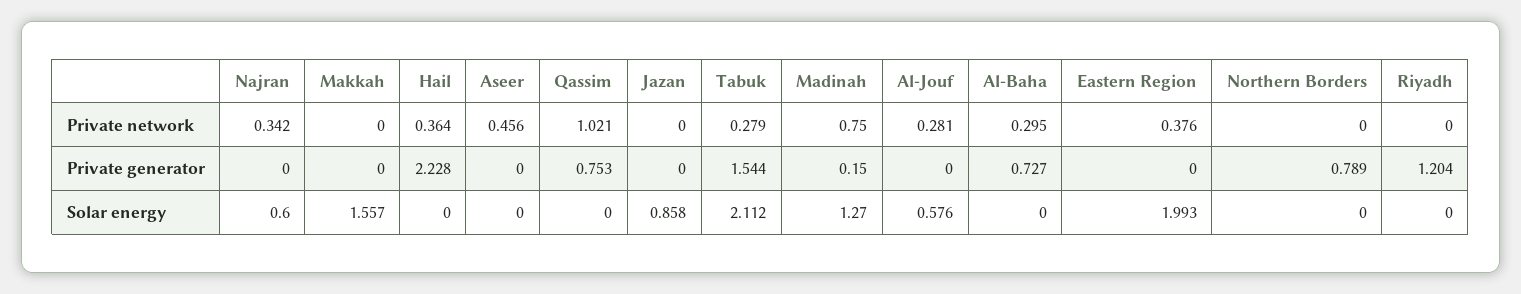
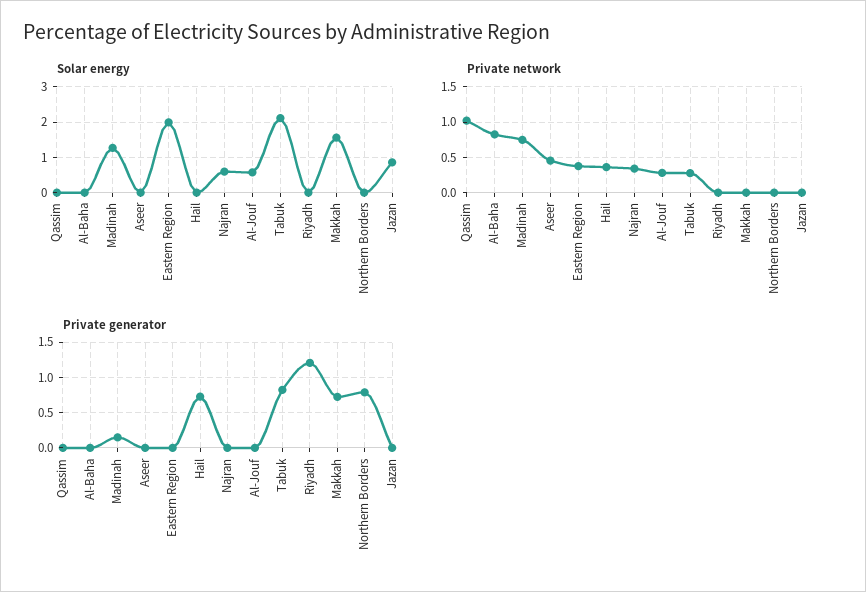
Private network, Al-Baha: 0.295 -> 0.8
Private generator, Makkah: 0 -> 0.7
Private generator, Hail: 2.228 -> 0.7
Private generator, Qassim: 0.753 -> 0
Private generator, Tabuk: 1.544 -> 0.8
Private generator, Al-Baha: 0.727 -> 0

